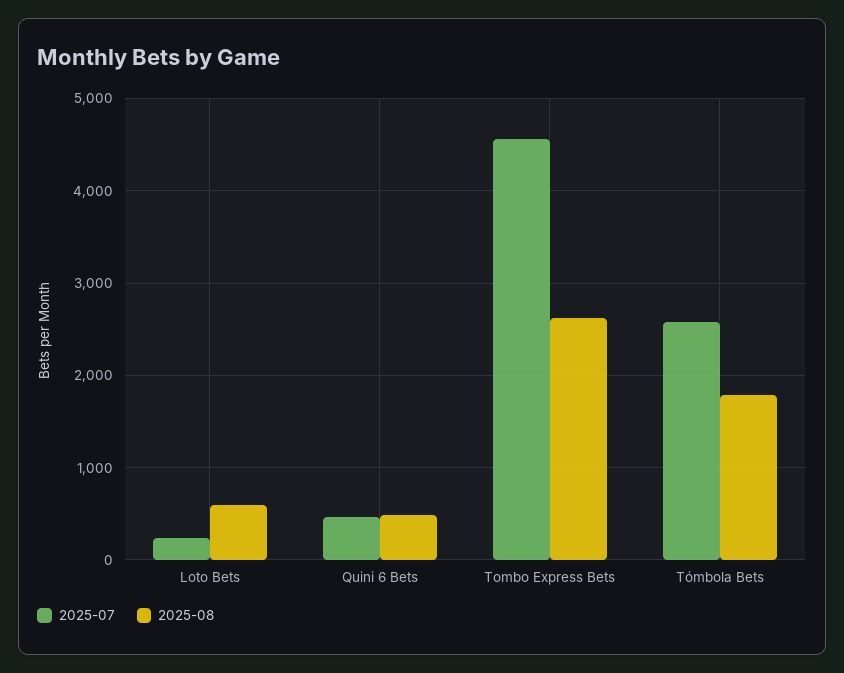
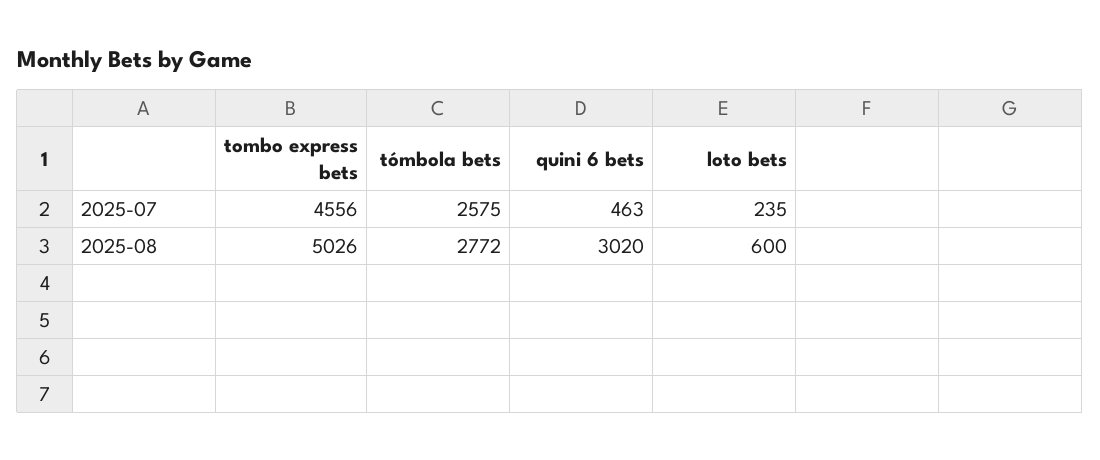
2025-08, Quini 6 Bets: 500 -> 3020
2025-08, Tombo Express Bets: 2600 -> 5026
2025-08, Tómbola Bets: 1800 -> 2772

